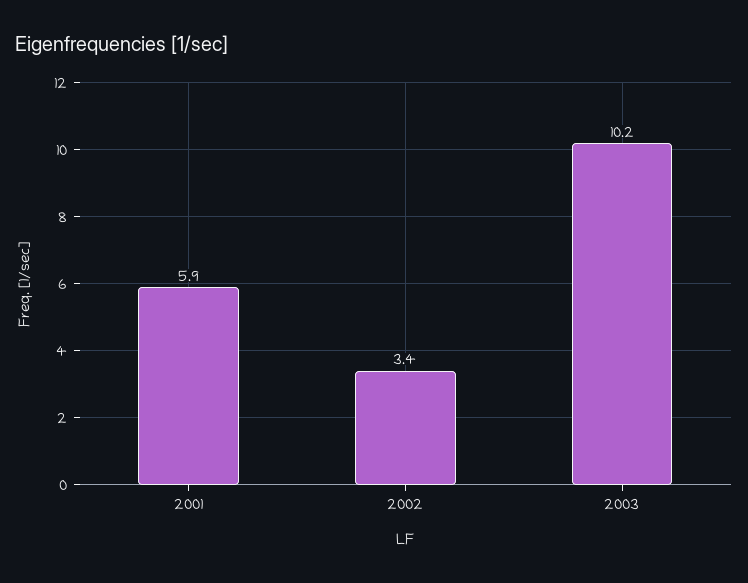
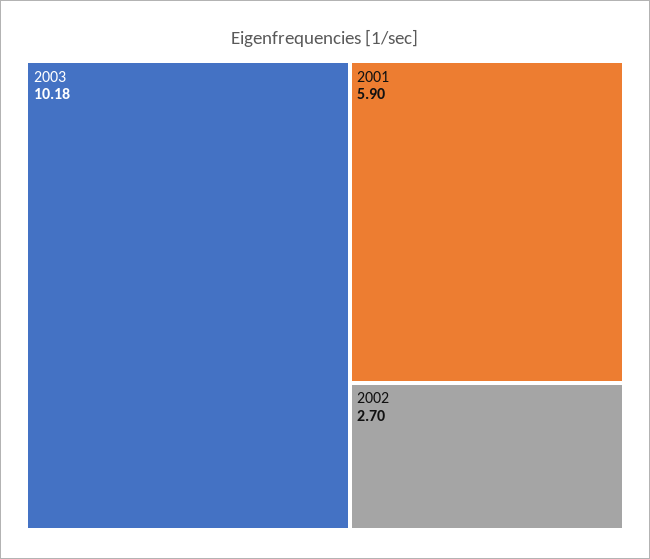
2002: 3.4 -> 2.7

